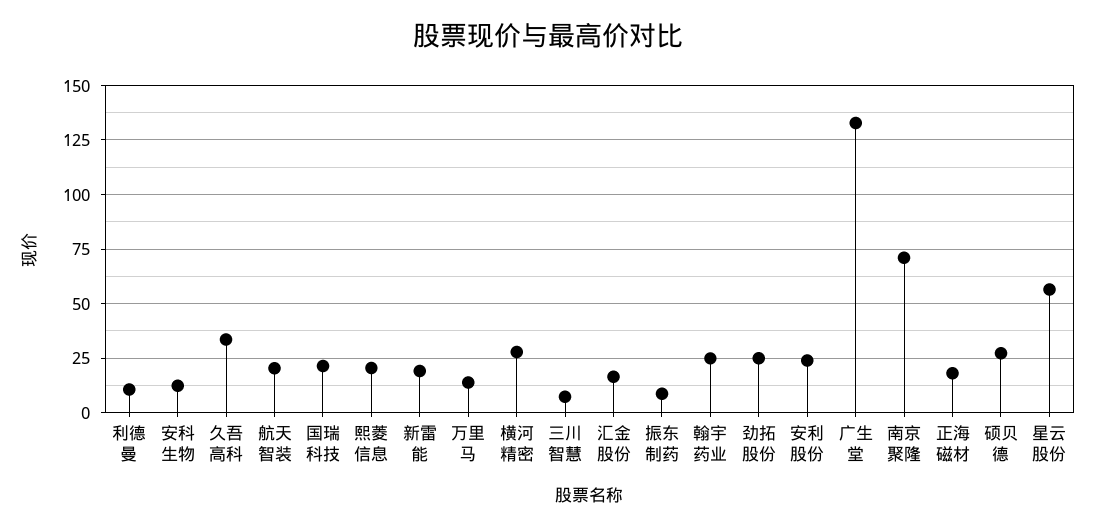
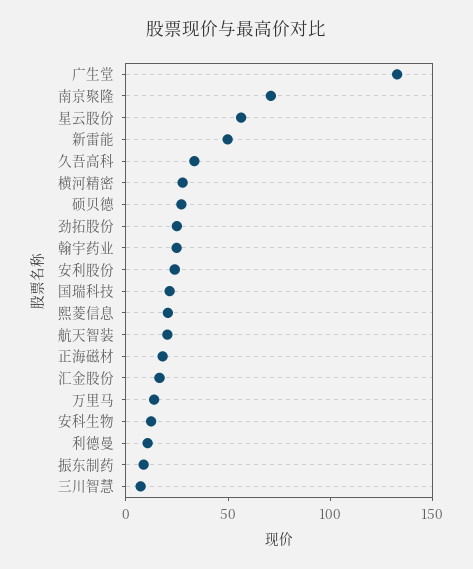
新雷能: 20 -> 50

